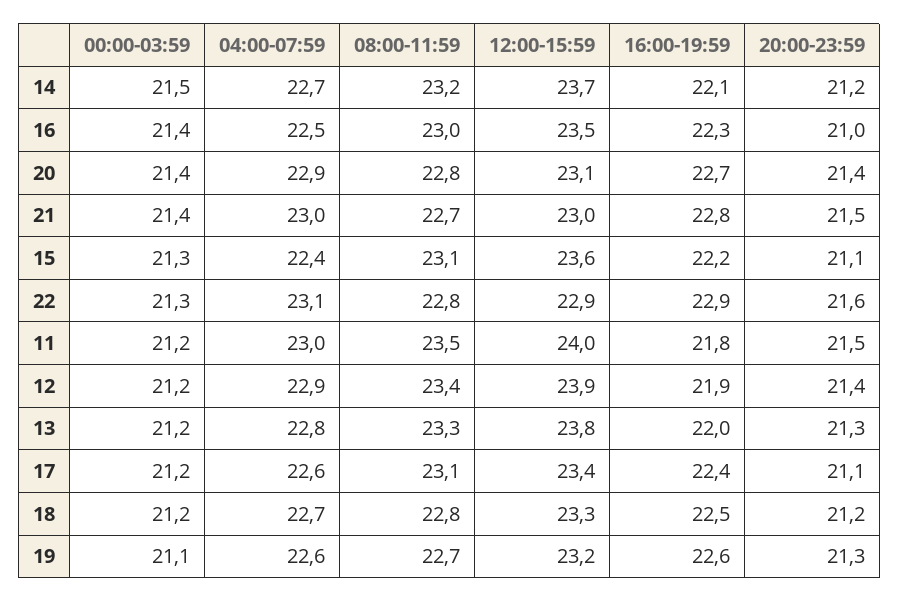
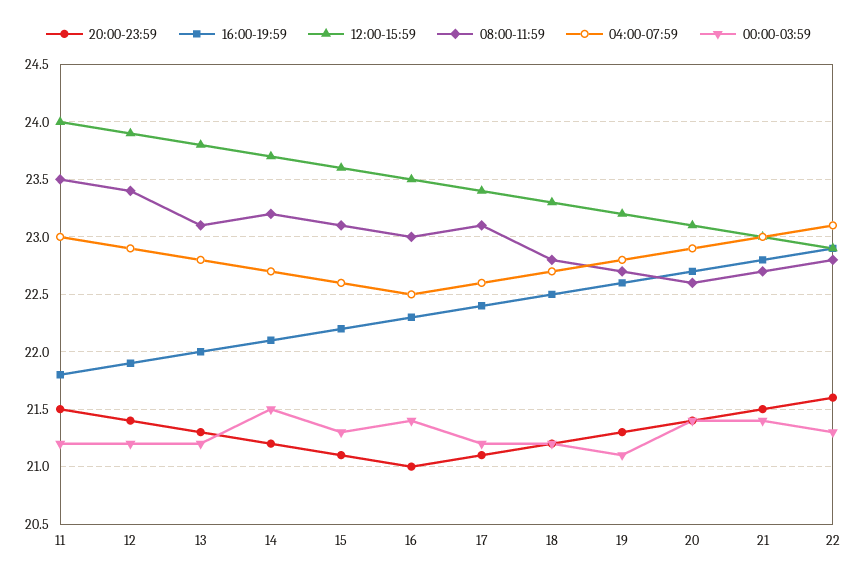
08:00-11:59, 20: 22.8 -> 22.6
04:00-07:59, 15: 22.4 -> 22.6
08:00-11:59, 13: 23.3 -> 23.1
04:00-07:59, 19: 22.6 -> 22.8

